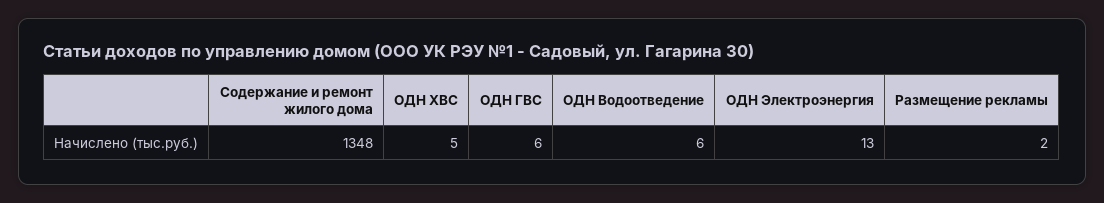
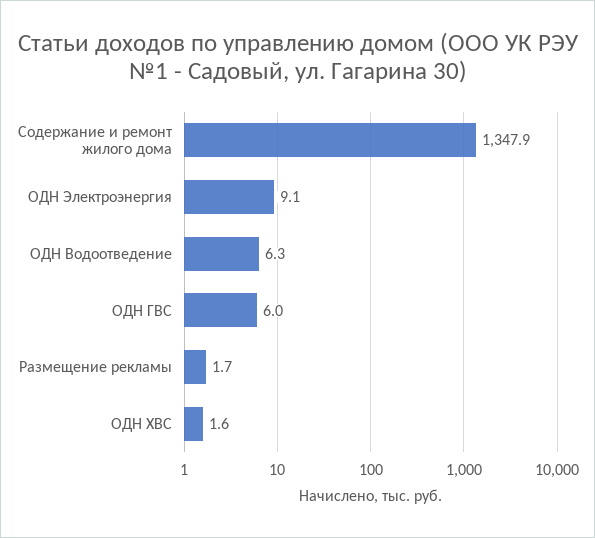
ОДН ХВС: 5 -> 1.6
ОДН Электроэнергия: 13 -> 9.1

